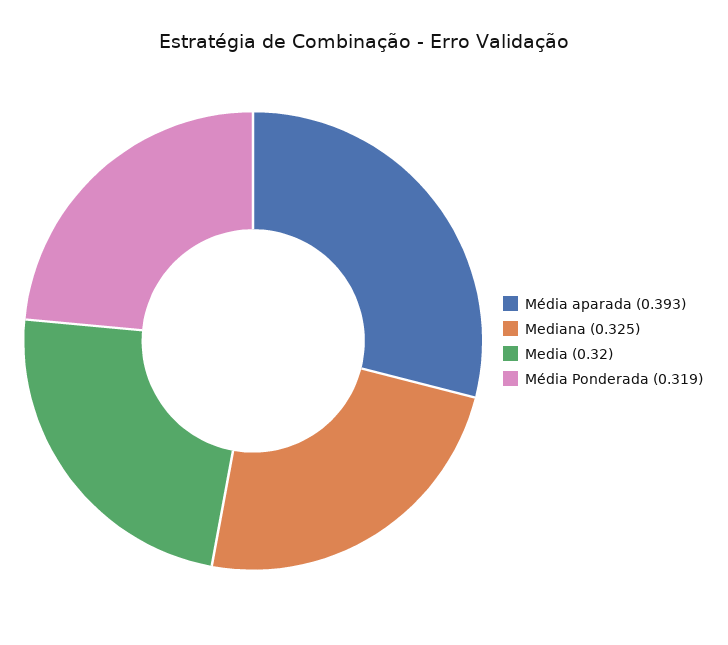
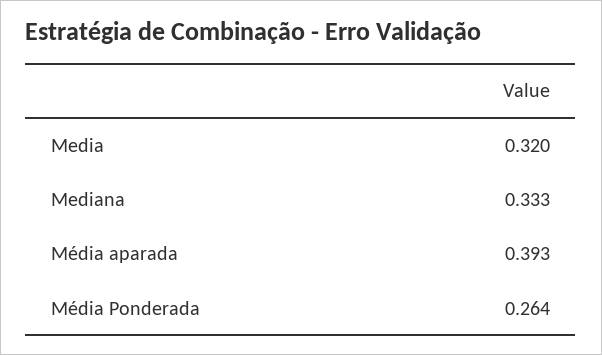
Mediana: 0.325 -> 0.333
Média Ponderada: 0.319 -> 0.264

